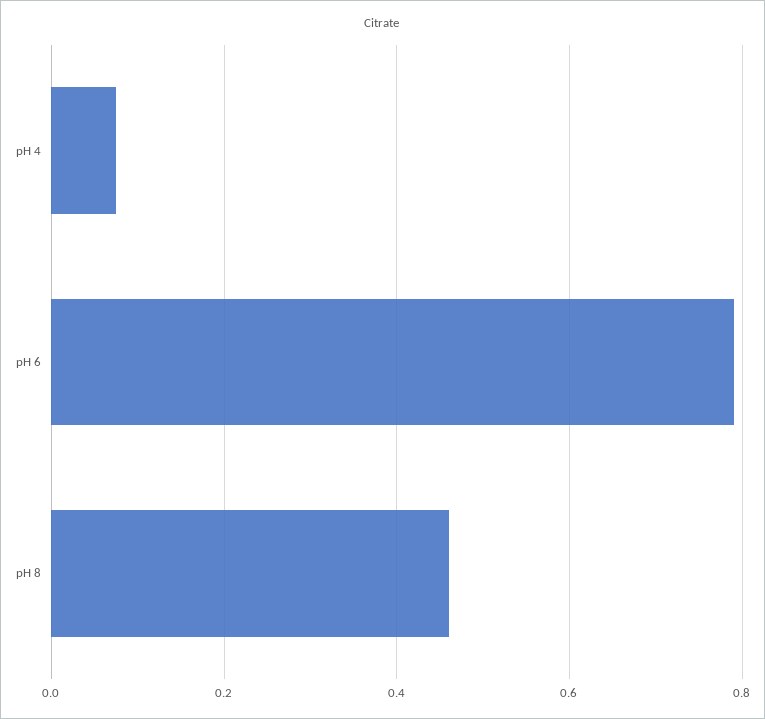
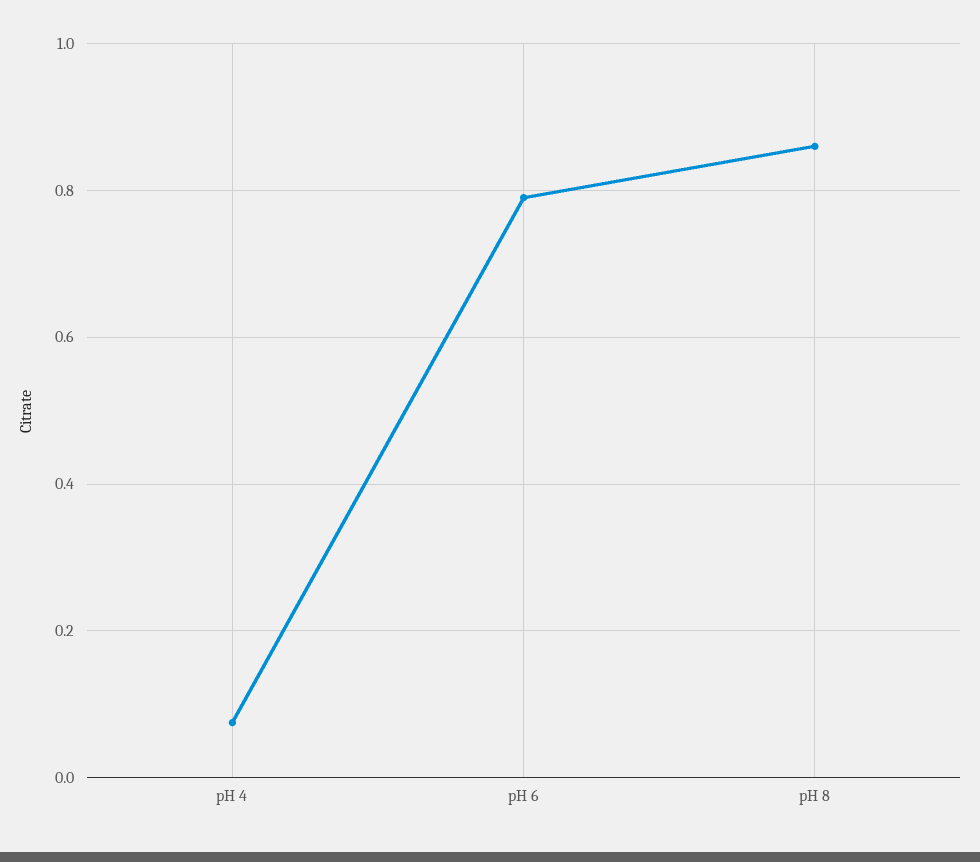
pH 8: 0.46 -> 0.86

